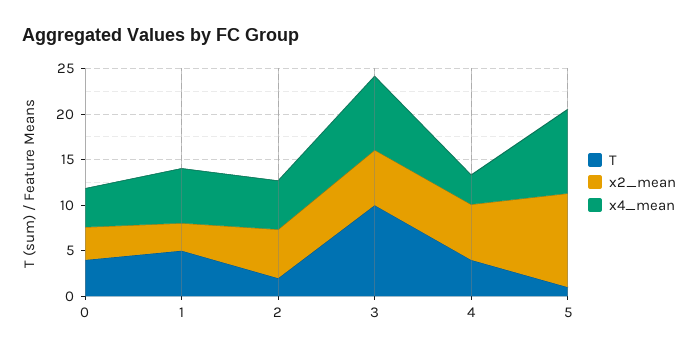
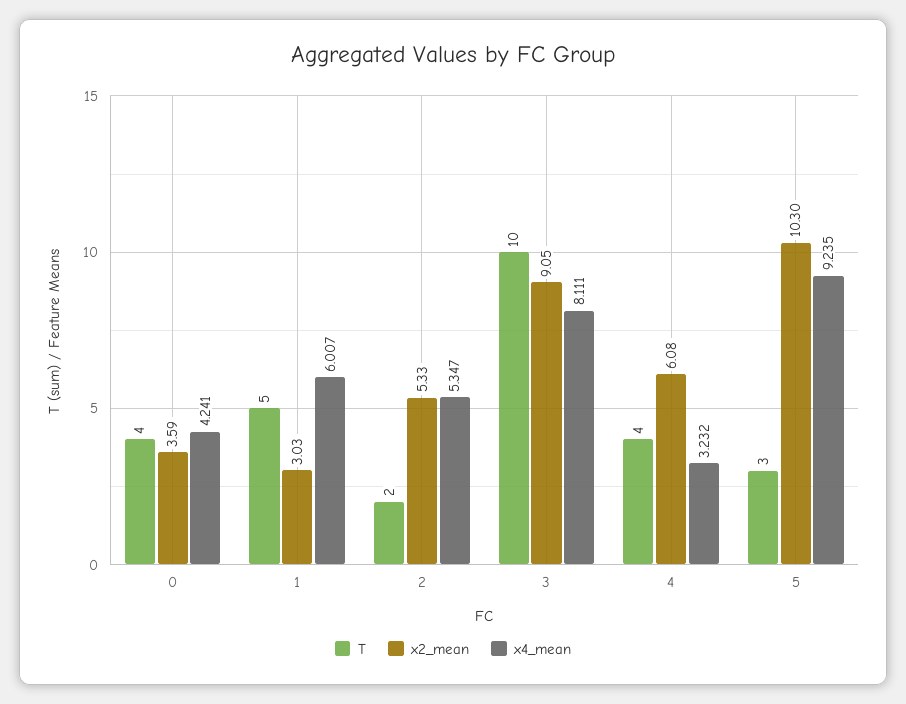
x2_mean, 3: 6 -> 9.05
T, 5: 1 -> 3

